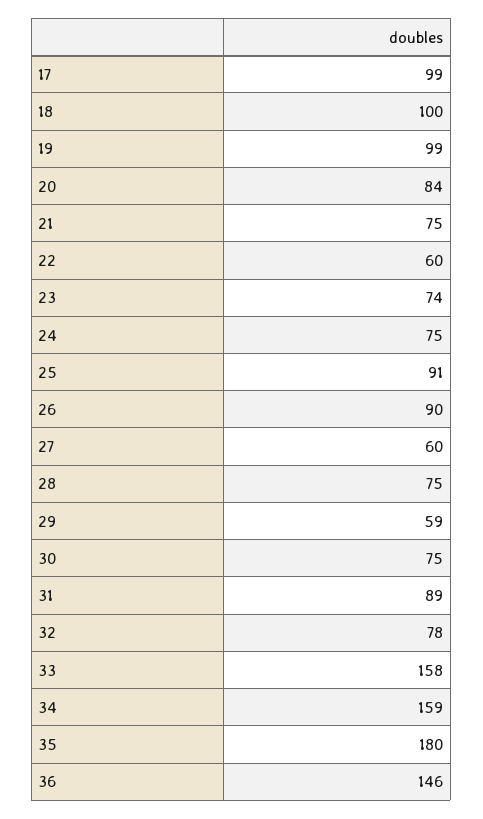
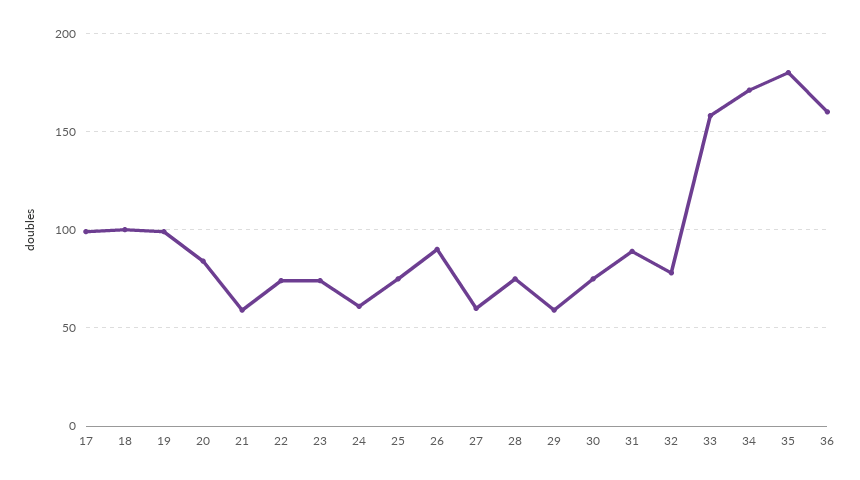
21: 75 -> 60
22: 60 -> 75
24: 75 -> 60
25: 91 -> 75
34: 159 -> 170
36: 146 -> 160

